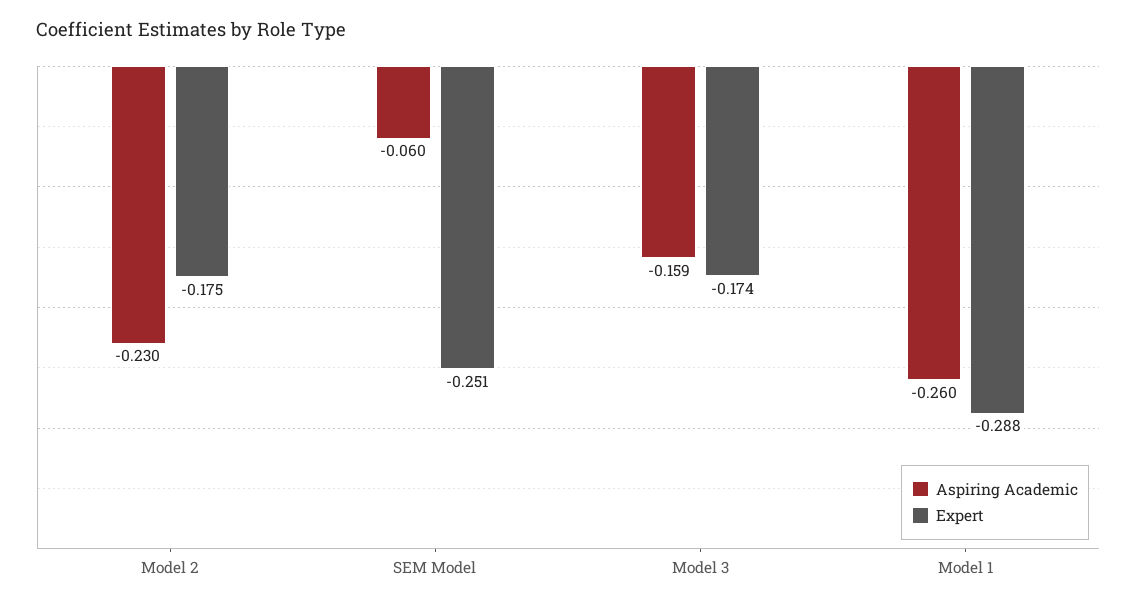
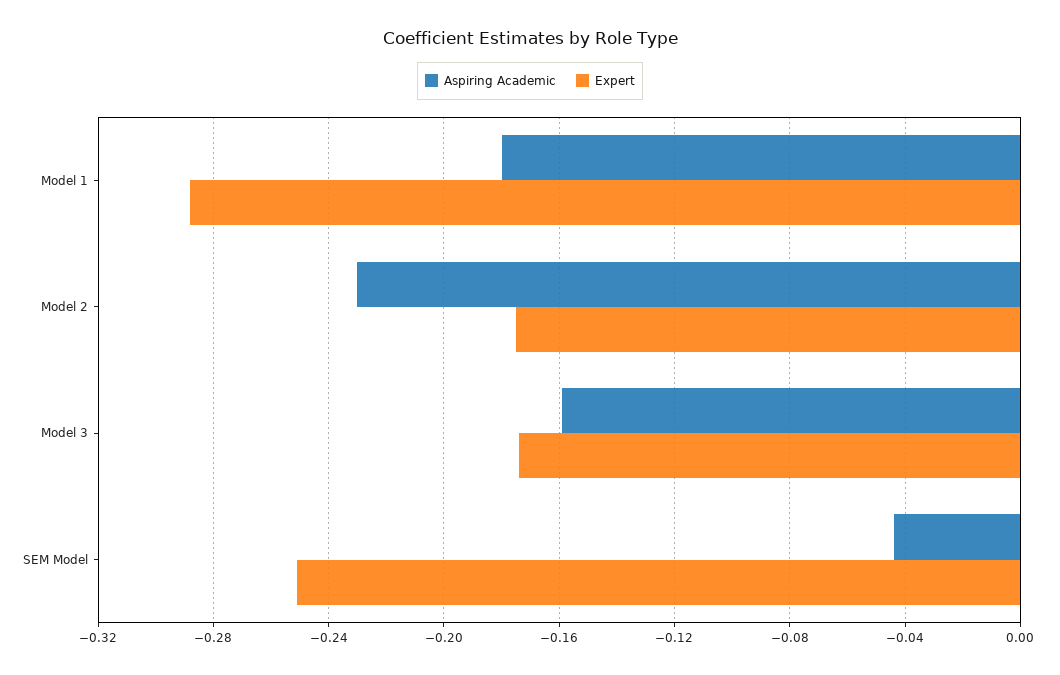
Aspiring Academic, SEM Model: -0.06 -> -0.045
Aspiring Academic, Model 1: -0.26 -> -0.18

